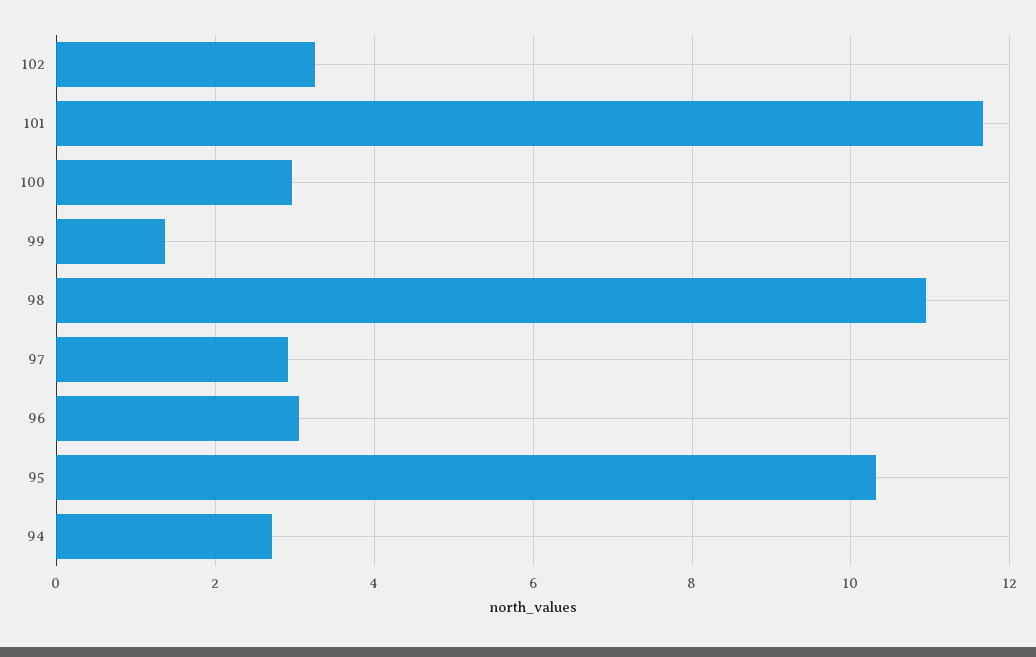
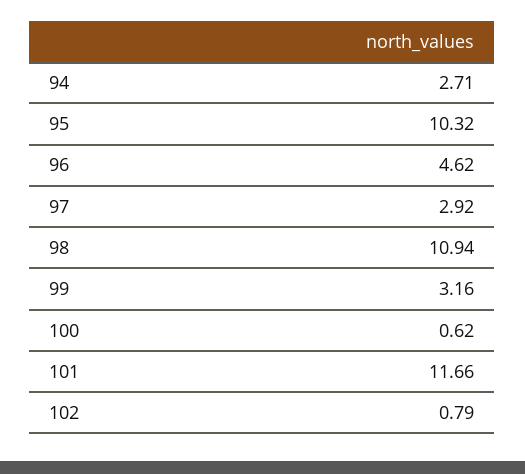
102: 3.2 -> 0.79
100: 3 -> 0.62
99: 1.4 -> 3.16
96: 3 -> 4.62

